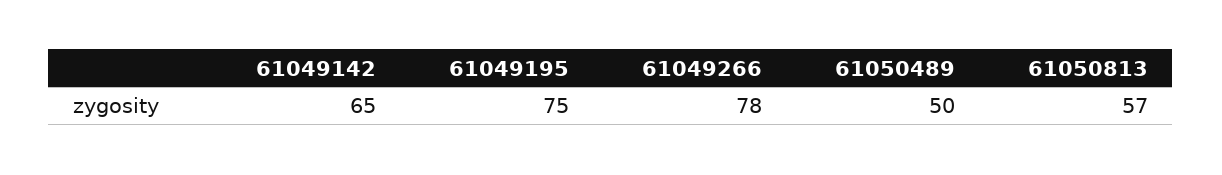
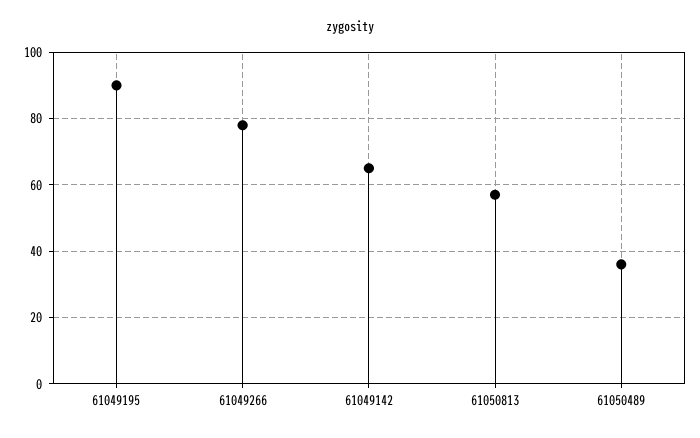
61049195: 75 -> 90
61050489: 50 -> 35

